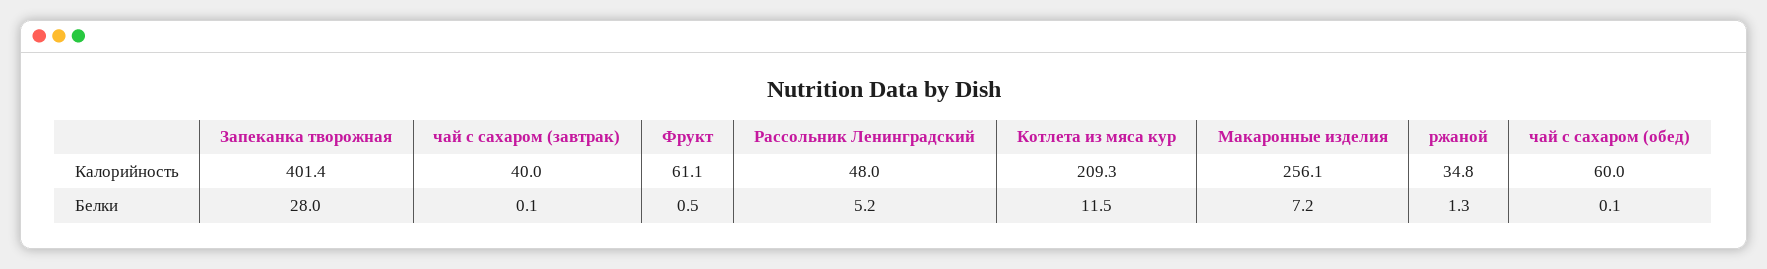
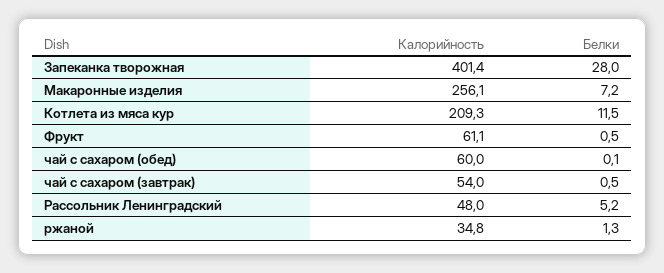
чай с сахаром (завтрак), Калорийность: 40 -> 54
чай с сахаром (завтрак), Белки: 0.1 -> 0.5

